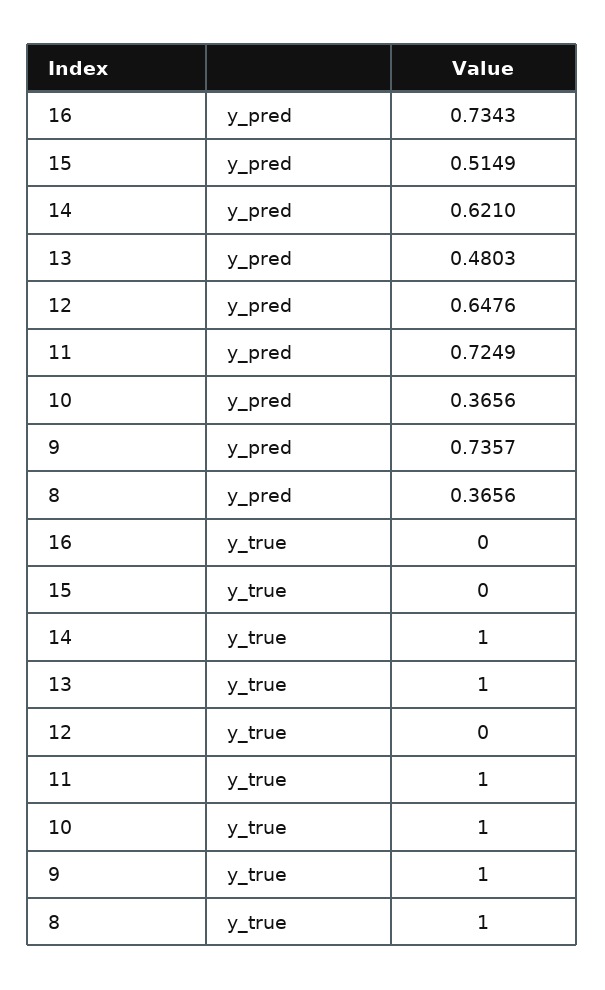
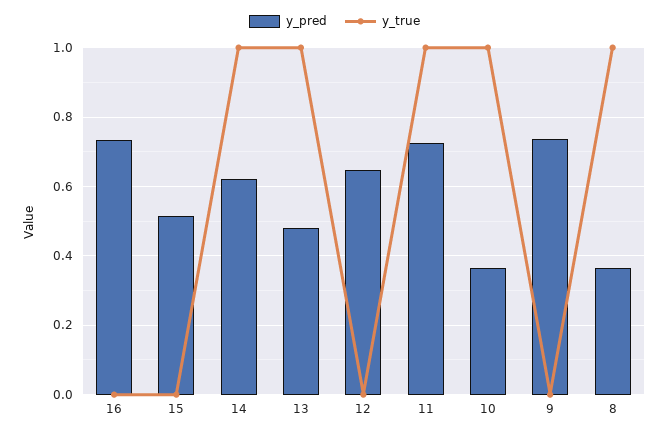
y_true, 9: 1 -> 0

